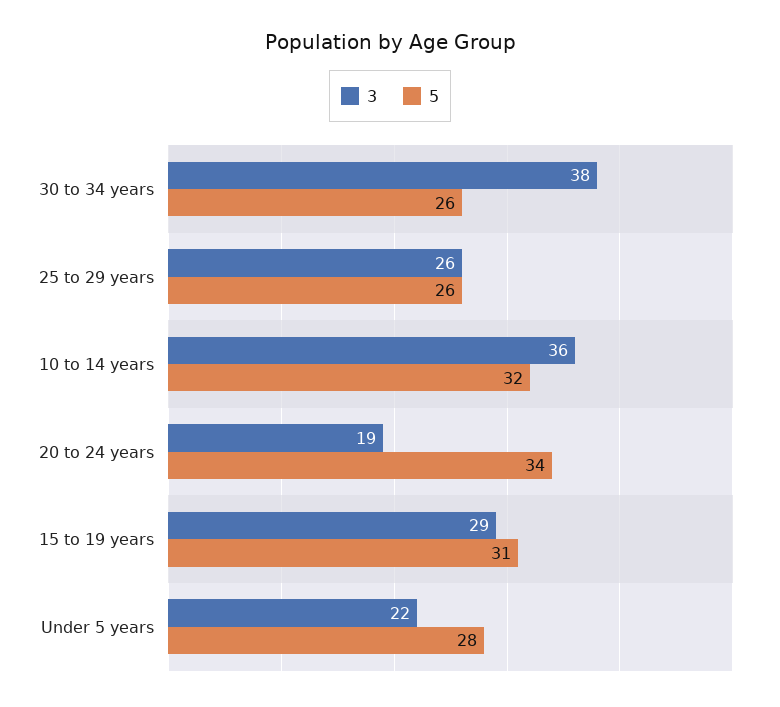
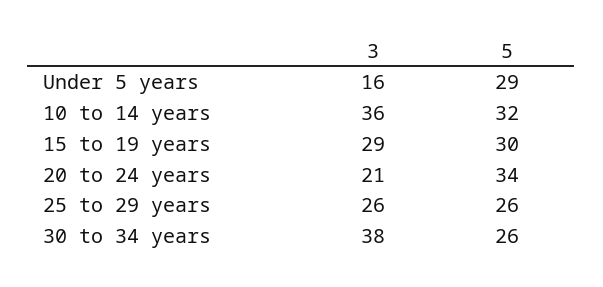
3, 20 to 24 years: 19 -> 21
5, 15 to 19 years: 31 -> 30
3, Under 5 years: 22 -> 16
5, Under 5 years: 28 -> 29

